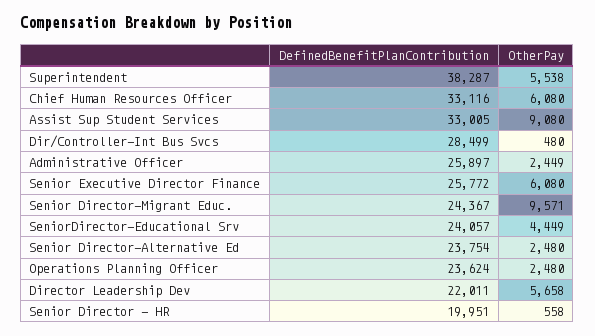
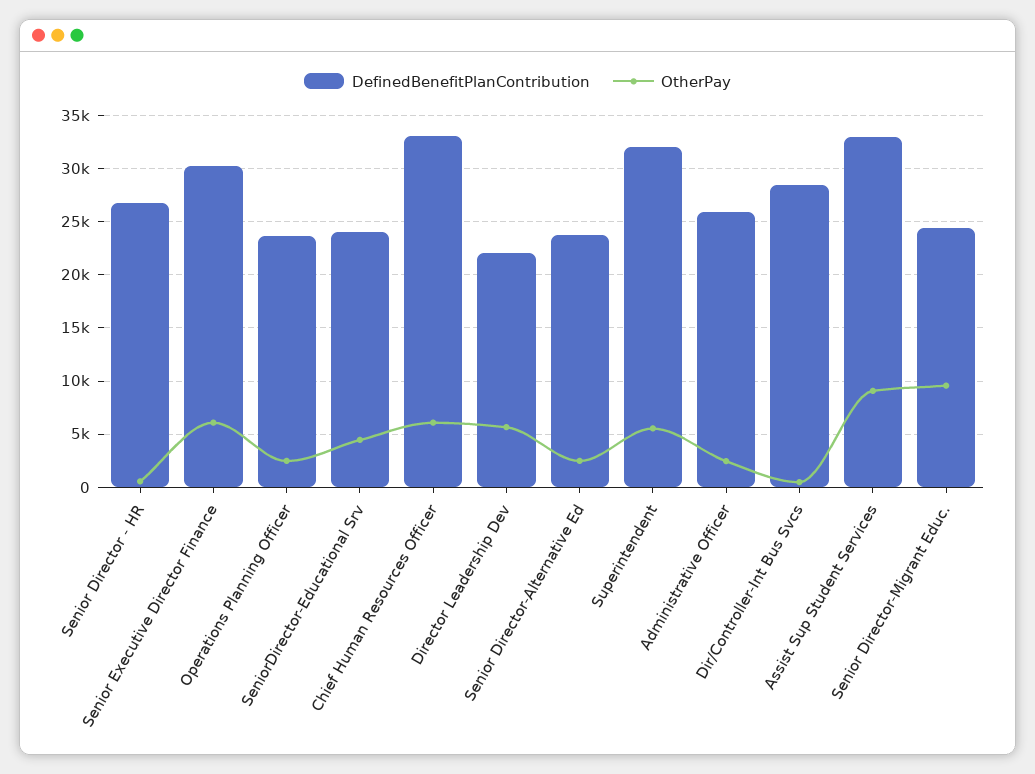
DefinedBenefitPlanContribution, Superintendent: 38287 -> 32000
DefinedBenefitPlanContribution, Senior Executive Director Finance: 25772 -> 30000
DefinedBenefitPlanContribution, Senior Director - HR: 19951 -> 27000

